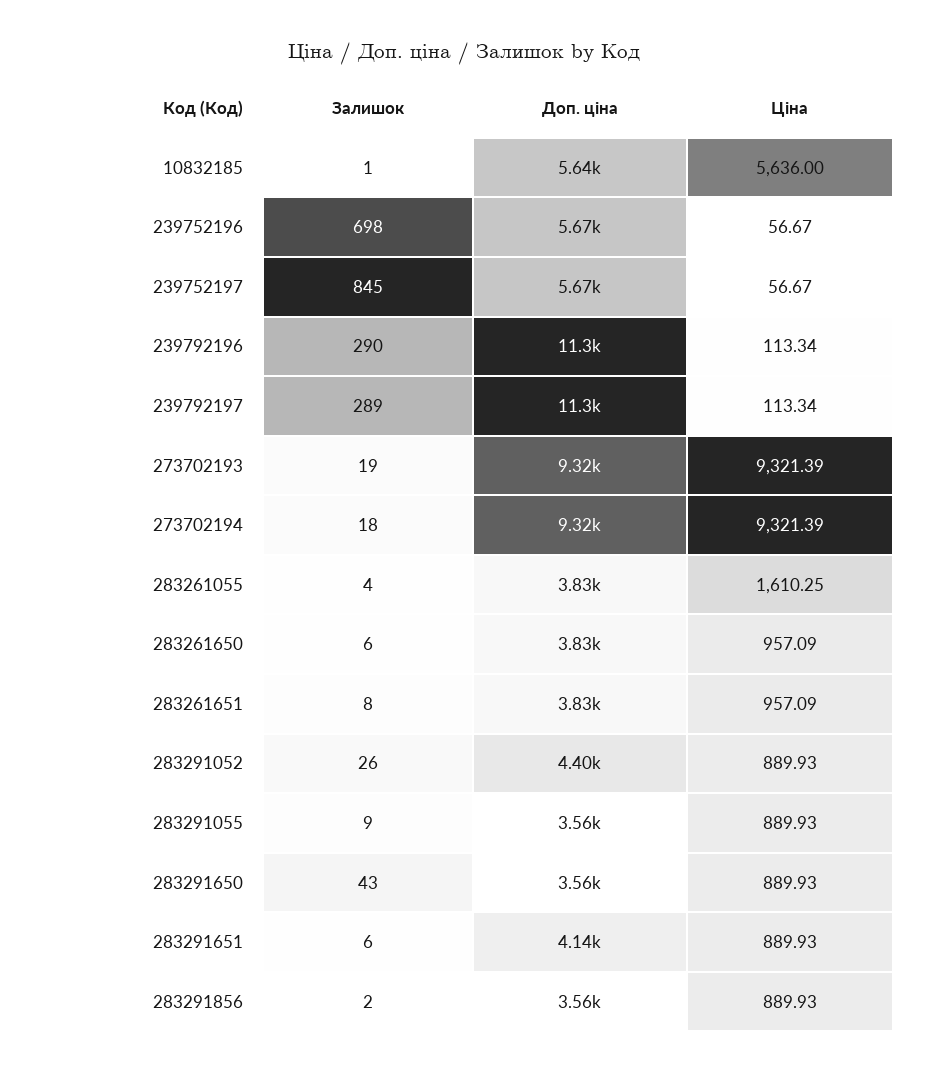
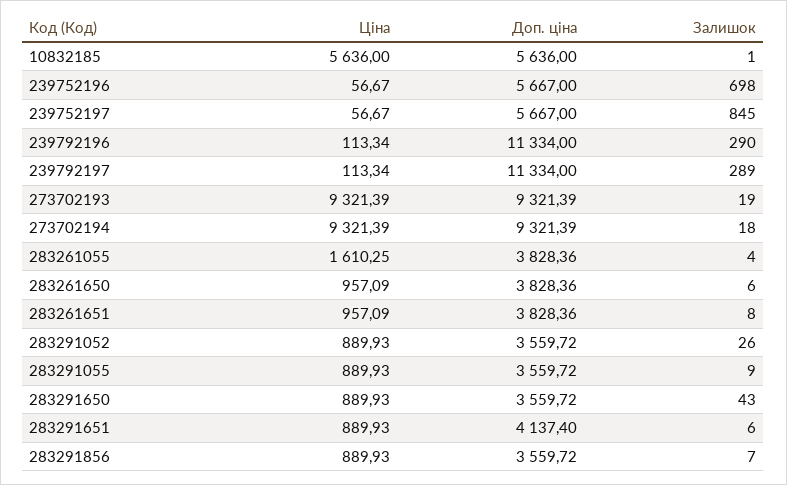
Доп. ціна, 283291052: 4400 -> 3559.72
Залишок, 283291856: 2 -> 7

